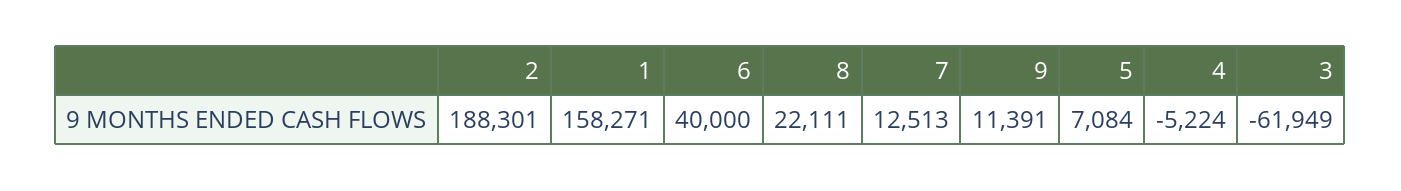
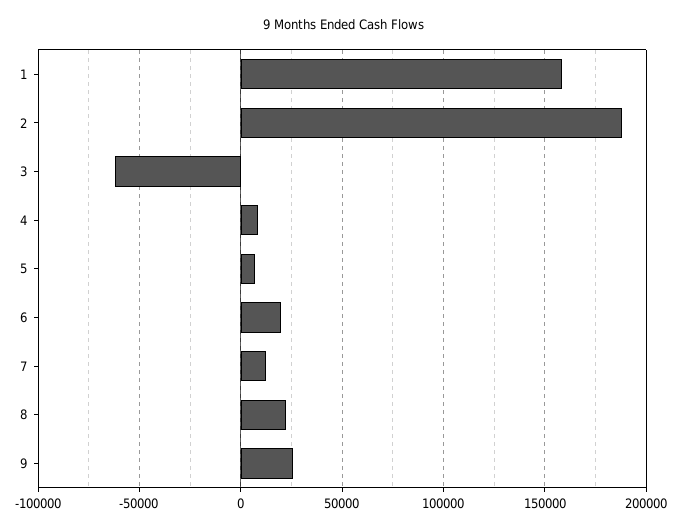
6: 40000 -> 20000
9: 11391 -> 25000
4: -5224 -> 10000

